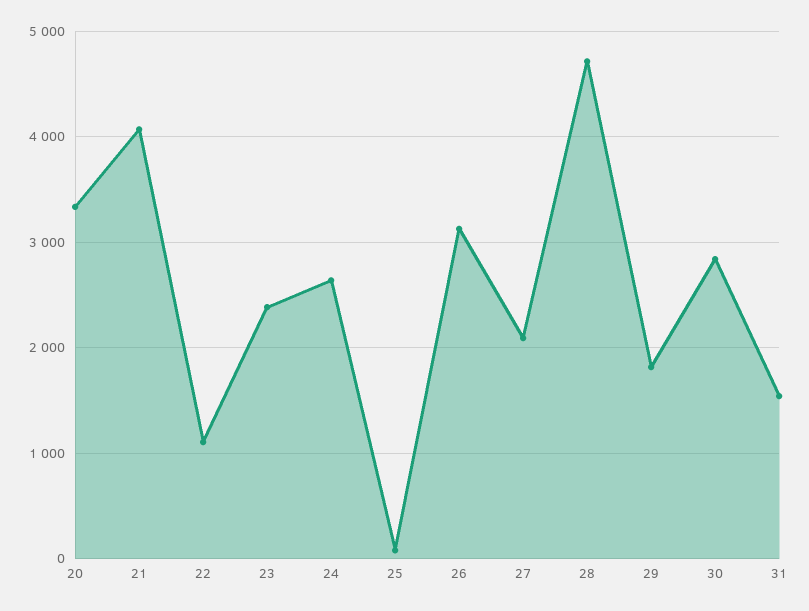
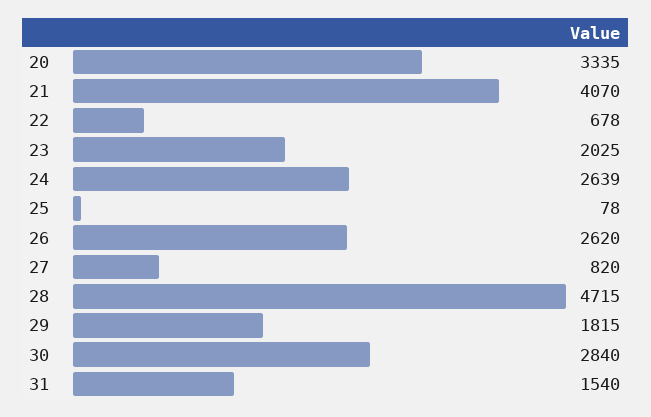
22: 1100 -> 678
23: 2400 -> 2025
26: 3100 -> 2620
27: 2100 -> 820

